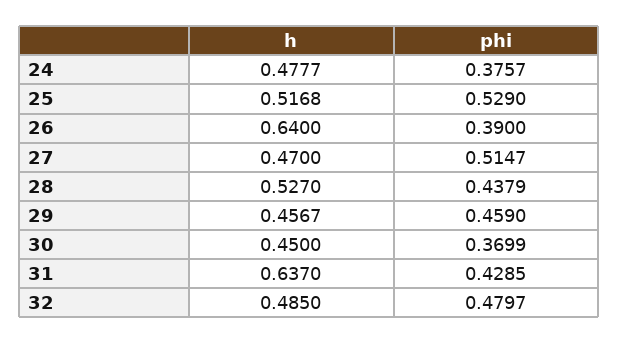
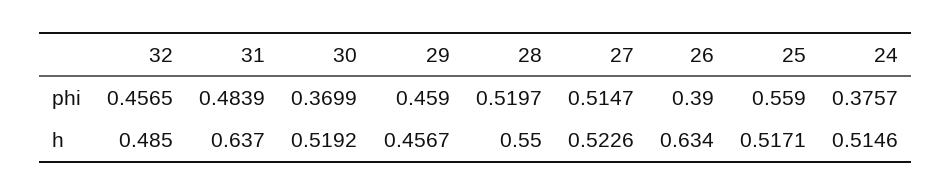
h, 24: 0.4777 -> 0.5146
h, 25: 0.5168 -> 0.5171
phi, 25: 0.529 -> 0.559
h, 26: 0.64 -> 0.634
h, 27: 0.47 -> 0.5226
h, 28: 0.527 -> 0.55
phi, 28: 0.4379 -> 0.5197
h, 30: 0.45 -> 0.5192
phi, 31: 0.4285 -> 0.4839
phi, 32: 0.4797 -> 0.4565

